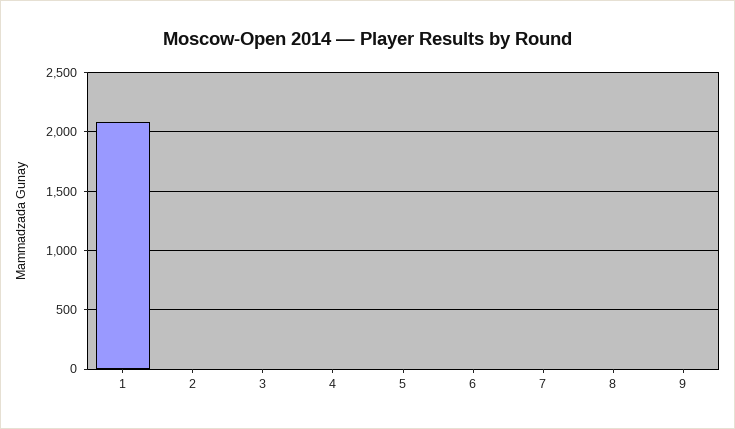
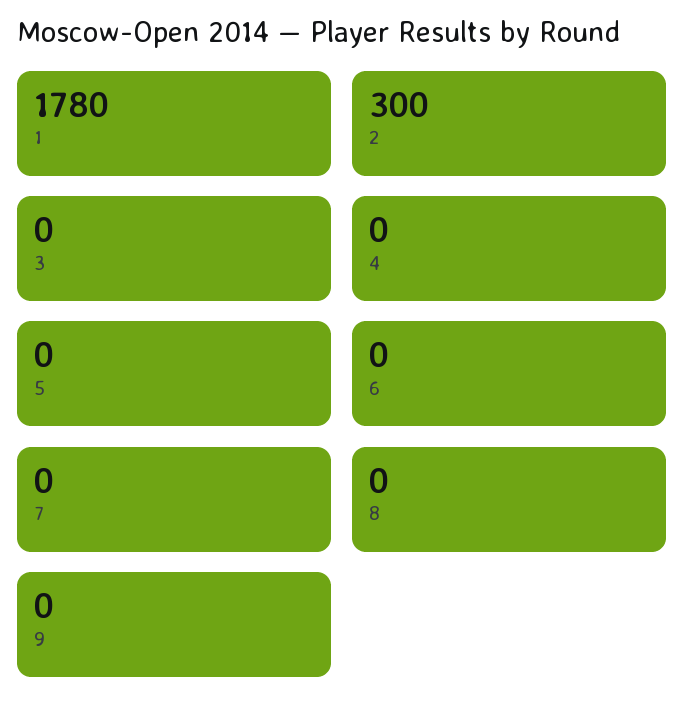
1: 2100 -> 1780
2: 0 -> 300

